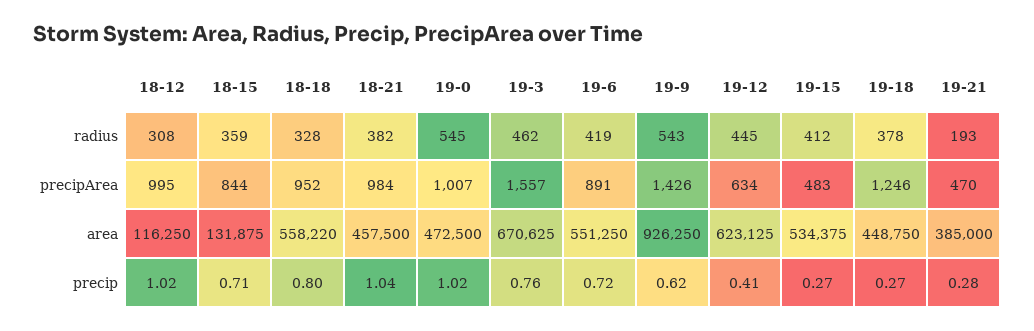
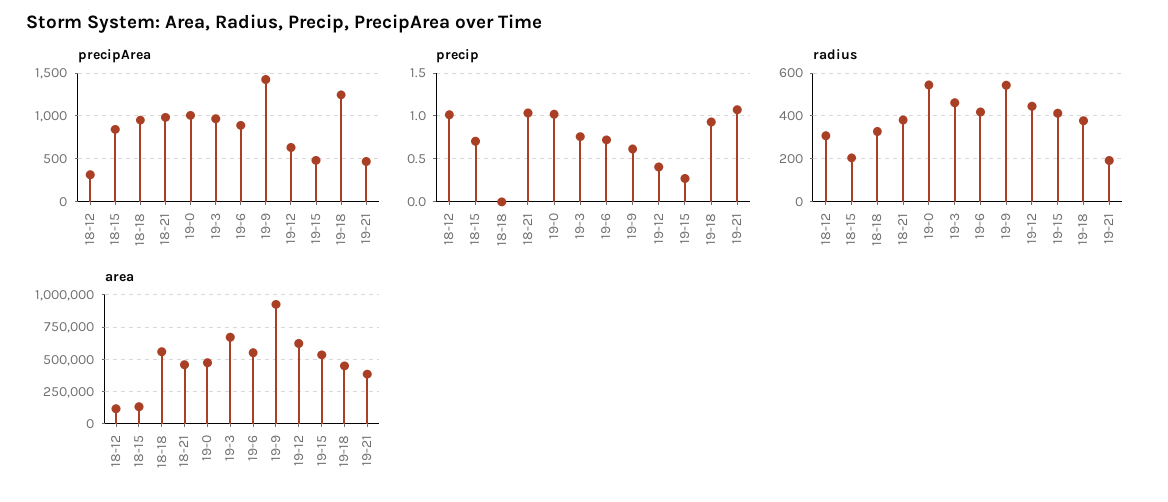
radius, 18-15: 359 -> 200
precipArea, 18-12: 995 -> 300
precipArea, 19-3: 1557 -> 1000
precip, 18-18: 0.8 -> 0
precip, 19-18: 0.27 -> 0.9
precip, 19-21: 0.28 -> 1.1

